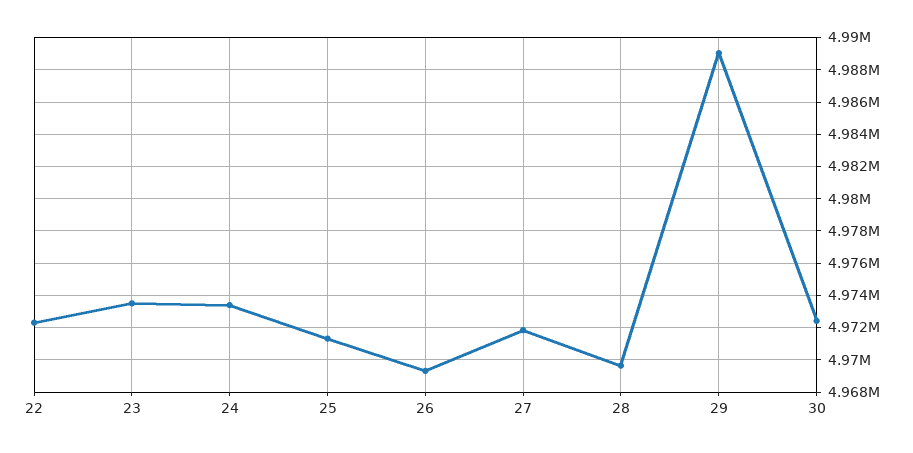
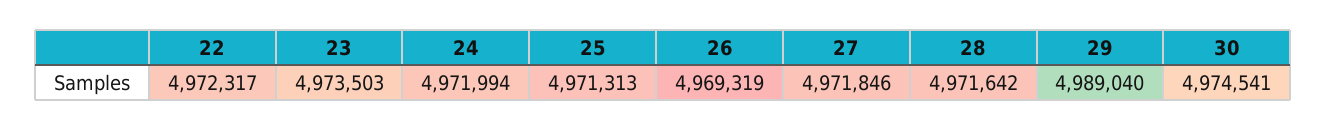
24: 4973500 -> 4971994
28: 4969500 -> 4971642
30: 4972500 -> 4974541

